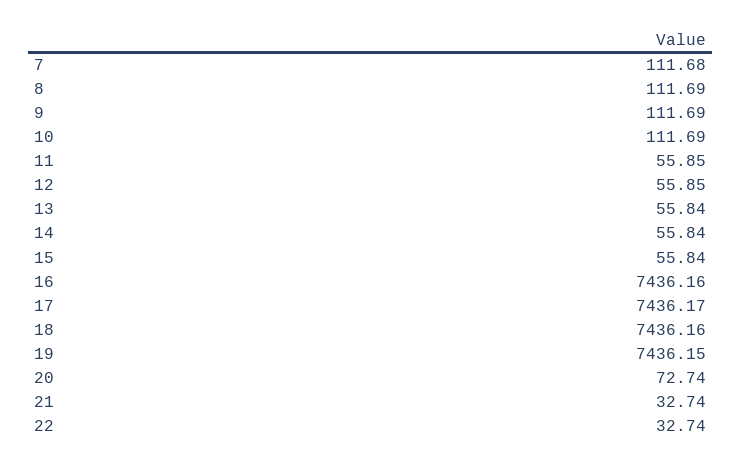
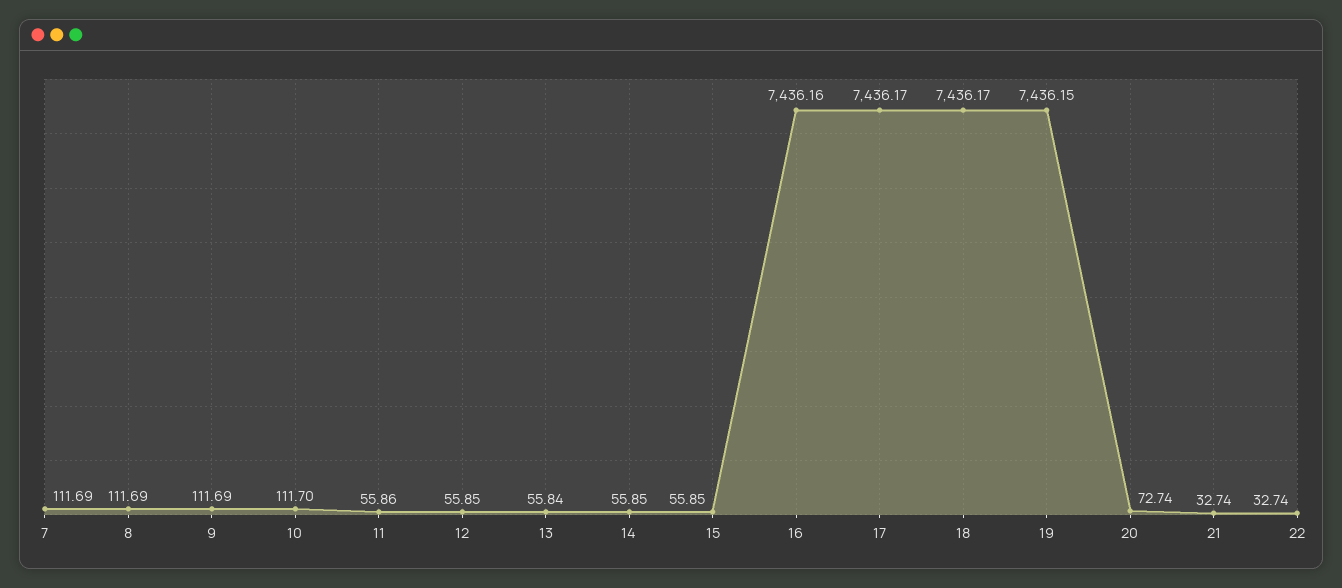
7: 111.68 -> 111.69
10: 111.69 -> 111.7
11: 55.85 -> 55.86
14: 55.84 -> 55.85
15: 55.84 -> 55.85
18: 7436.16 -> 7436.17

